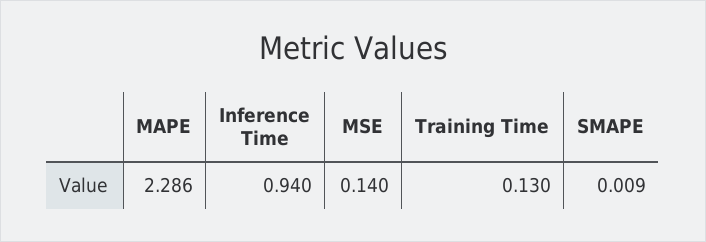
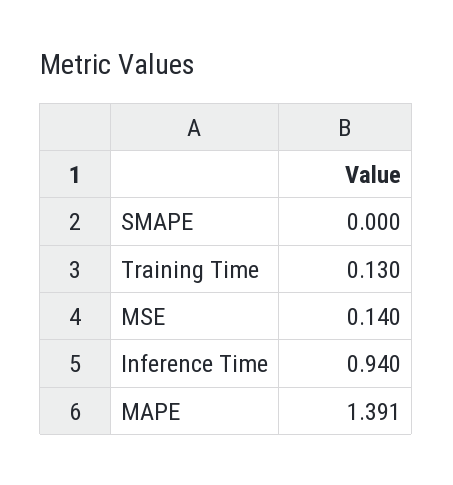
MAPE: 2.286 -> 1.391
SMAPE: 0.009 -> 0

